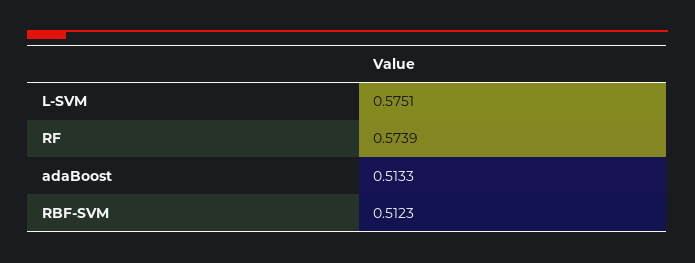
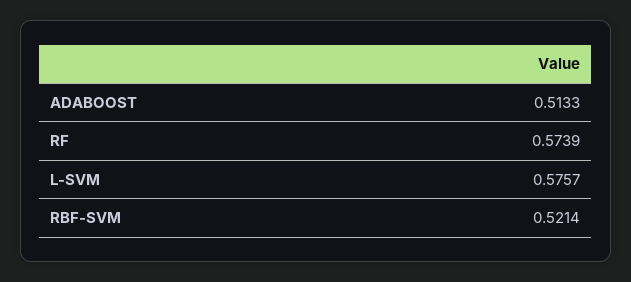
L-SVM: 0.5751 -> 0.5757
RBF-SVM: 0.5123 -> 0.5214

